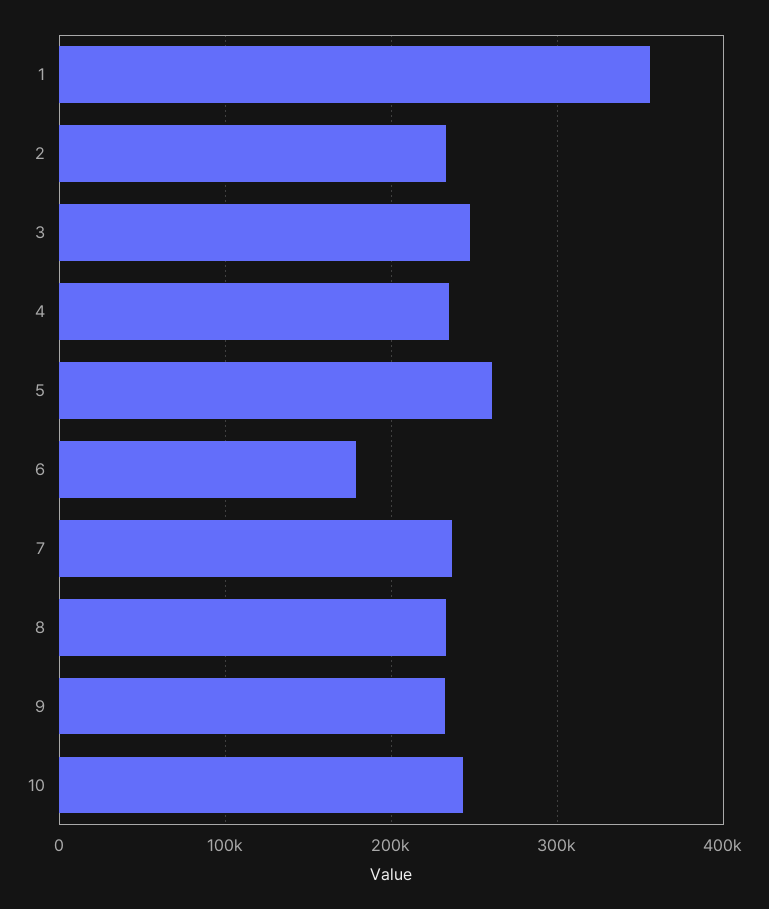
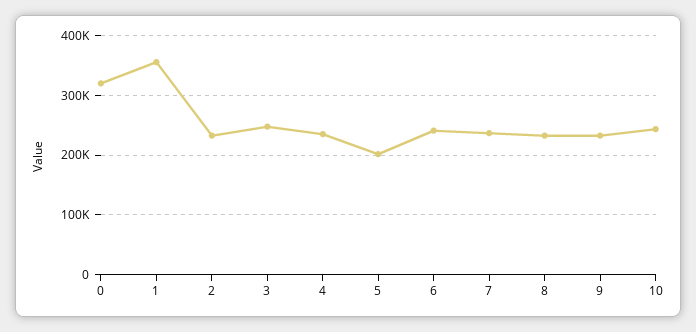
5: 260000 -> 200000
6: 180000 -> 240000
0: none -> 320000

